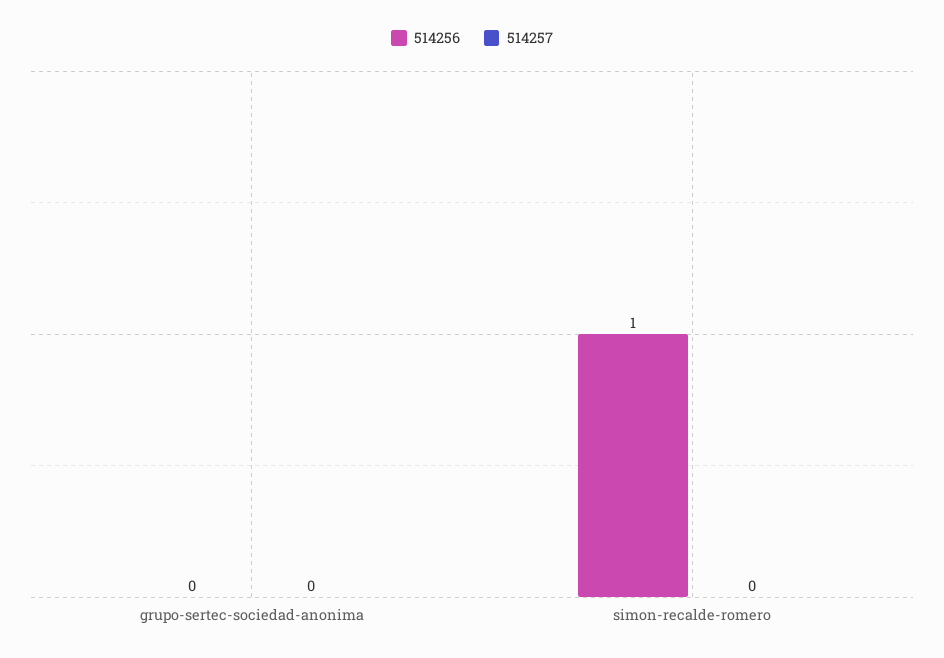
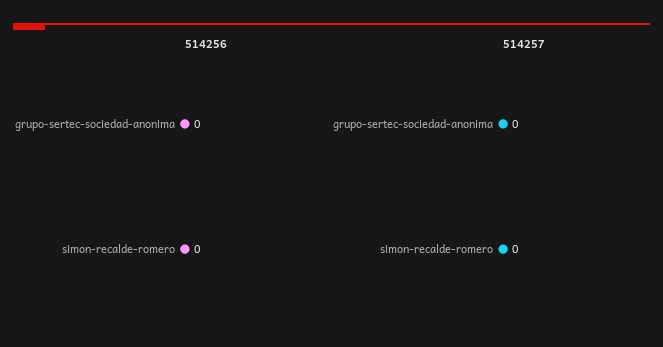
514256, simon-recalde-romero: 1 -> 0

